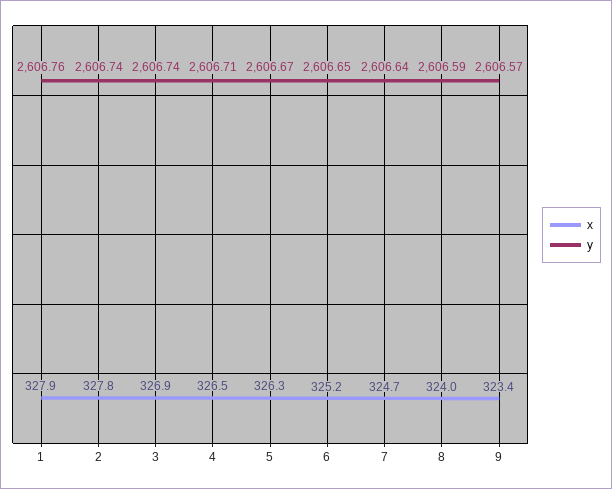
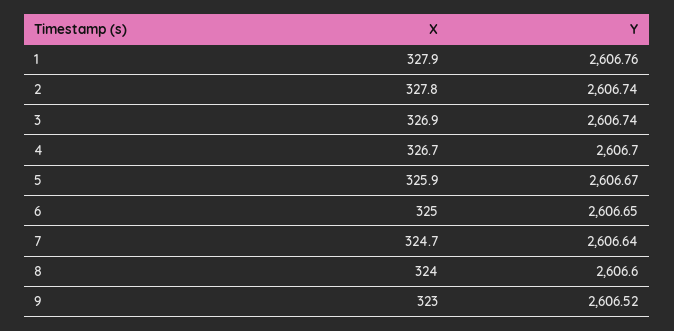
x, 4: 326.5 -> 326.7
y, 4: 2606.71 -> 2606.7
x, 5: 326.3 -> 325.9
x, 6: 325.2 -> 325
y, 8: 2606.59 -> 2606.6
x, 9: 323.4 -> 323
y, 9: 2606.57 -> 2606.52

